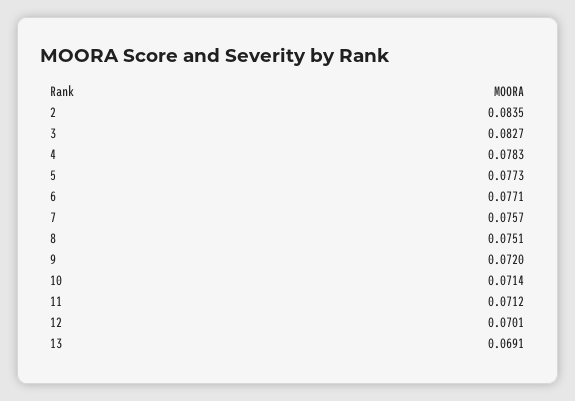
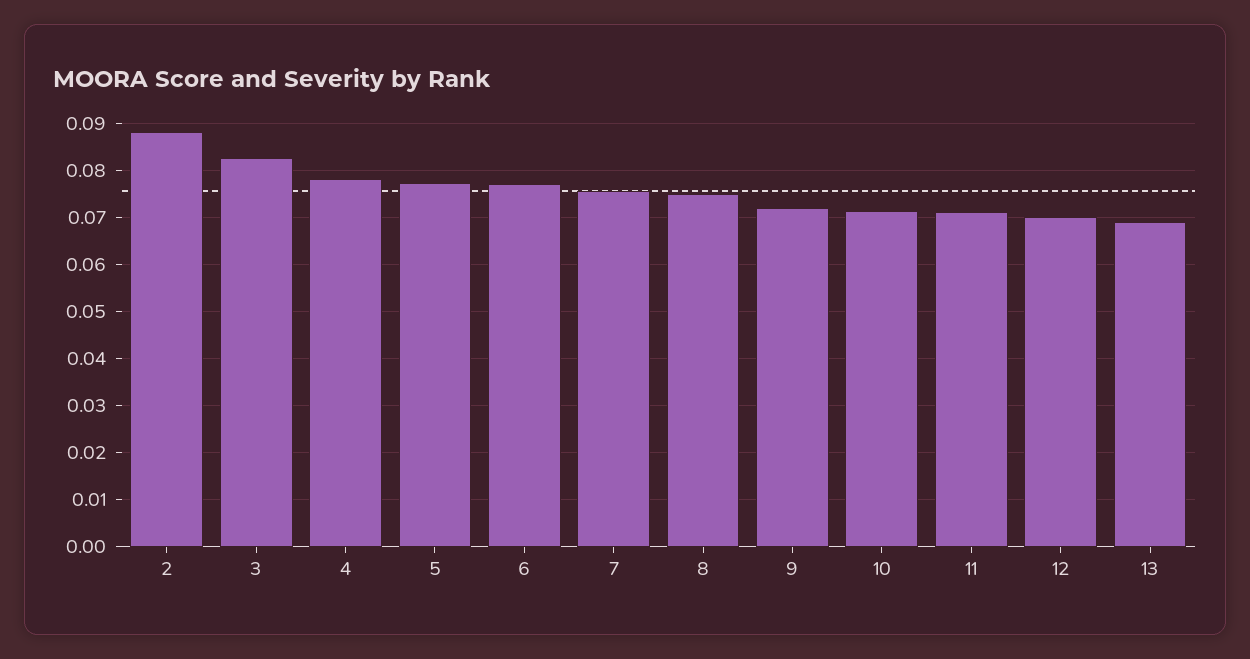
2: 0.0835 -> 0.088

